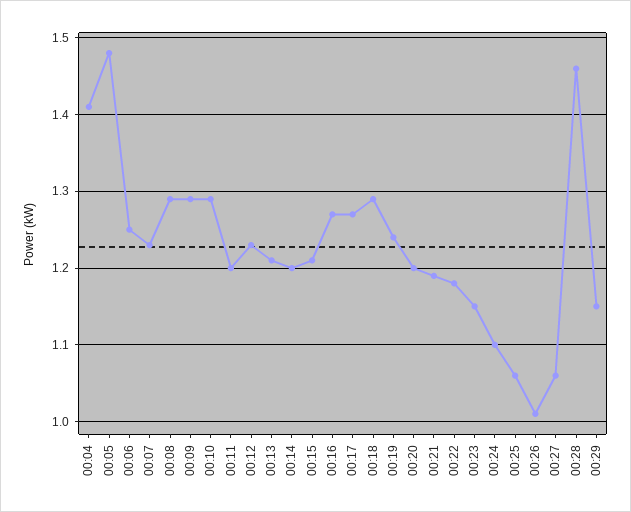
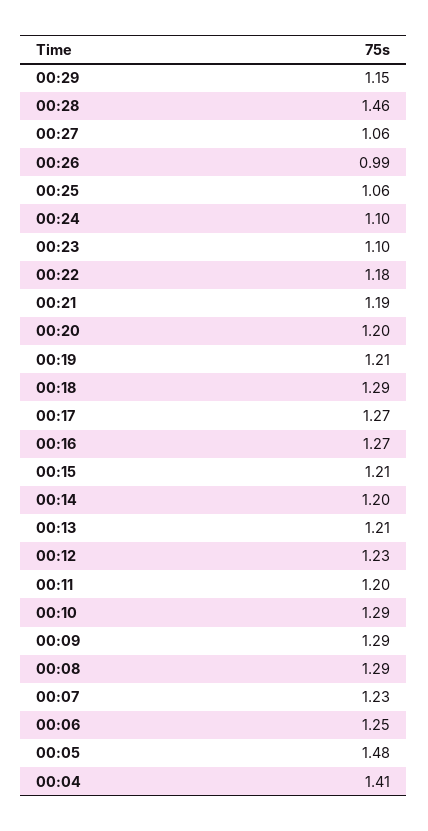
00:19: 1.24 -> 1.21
00:23: 1.15 -> 1.1
00:26: 1.01 -> 0.99

